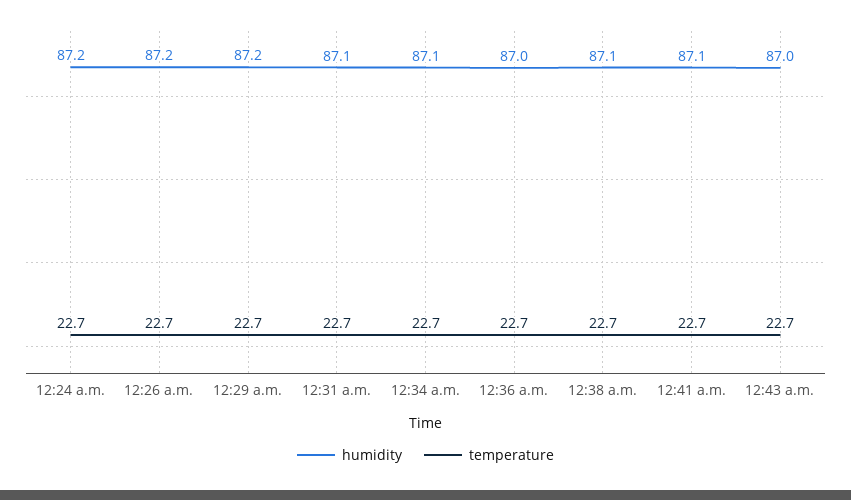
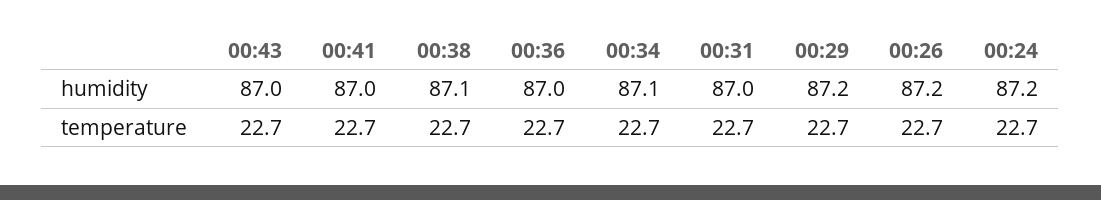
humidity, 12:31 a.m.: 87.1 -> 87
humidity, 12:41 a.m.: 87.1 -> 87

